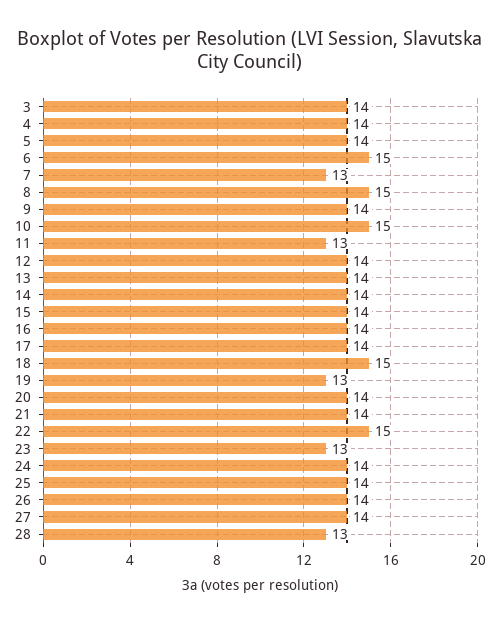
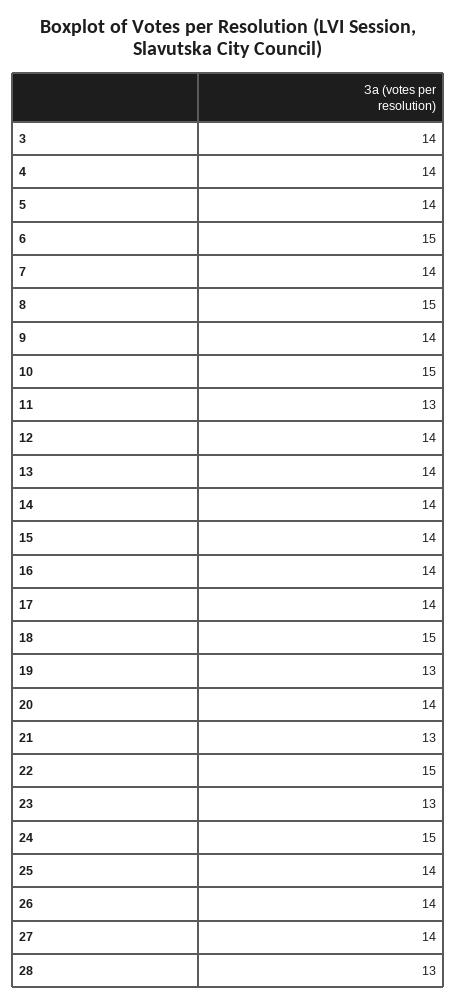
7: 13 -> 14
21: 14 -> 13
24: 14 -> 15

